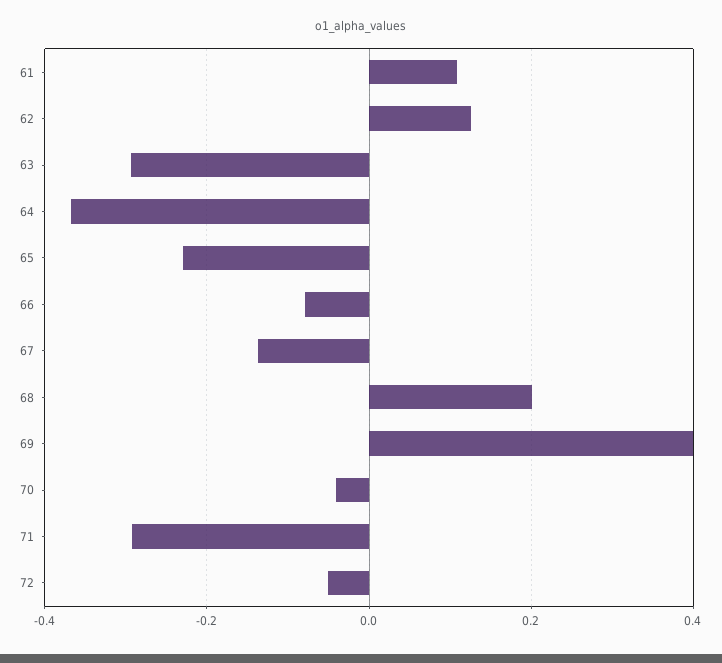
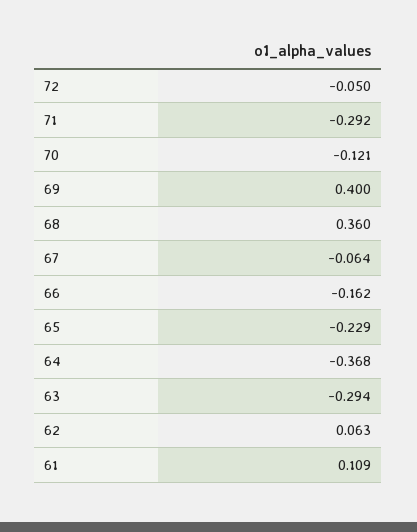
62: 0.12 -> 0.063
66: -0.08 -> -0.162
67: -0.14 -> -0.064
68: 0.2 -> 0.36
70: -0.04 -> -0.121

